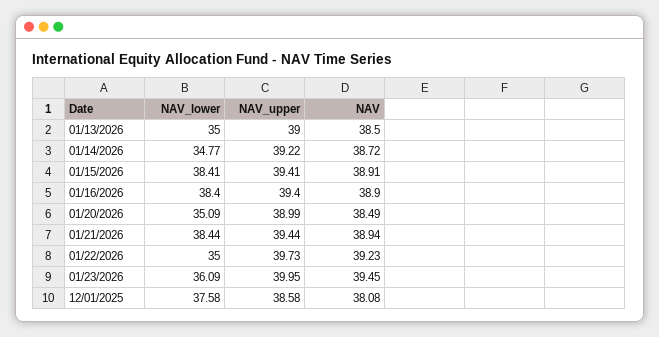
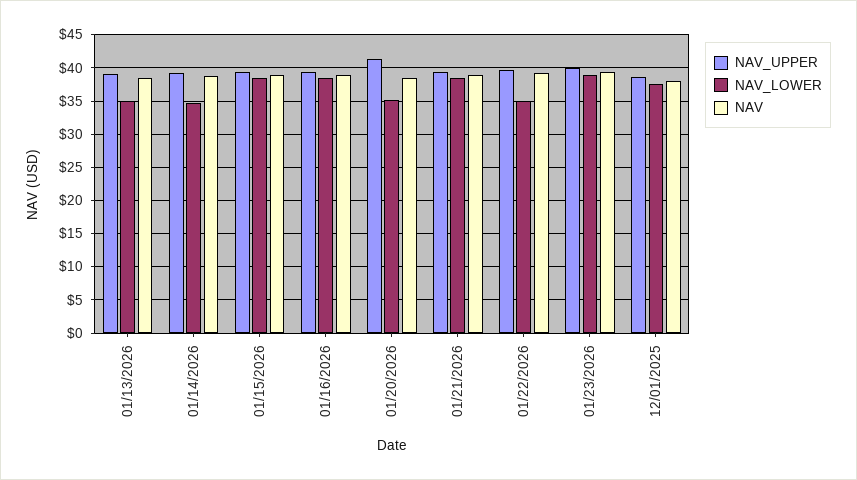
NAV_upper, 01/20/2026: 38.99 -> 41
NAV_lower, 01/23/2026: 36.09 -> 39

